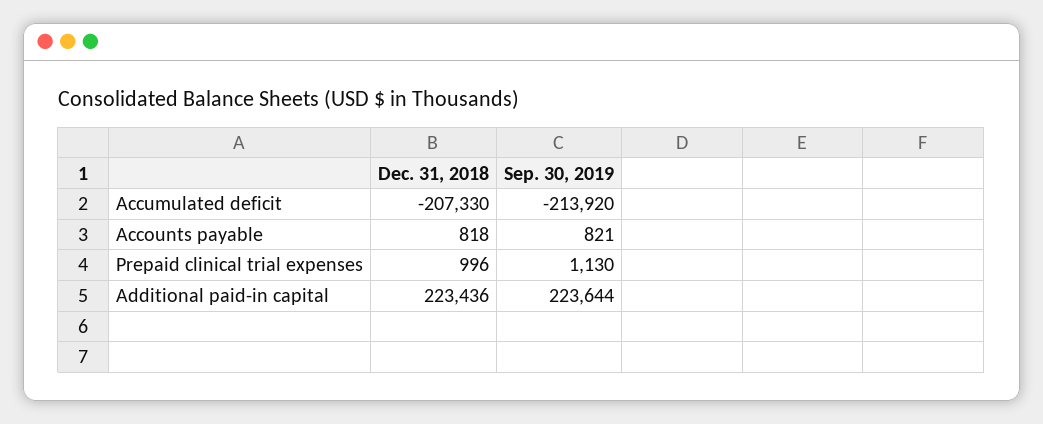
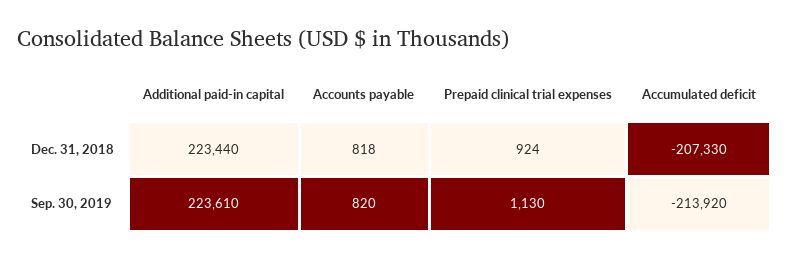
Sep. 30, 2019, Accounts payable: 821 -> 820
Dec. 31, 2018, Prepaid clinical trial expenses: 996 -> 924
Dec. 31, 2018, Additional paid-in capital: 223436 -> 223440
Sep. 30, 2019, Additional paid-in capital: 223644 -> 223610

